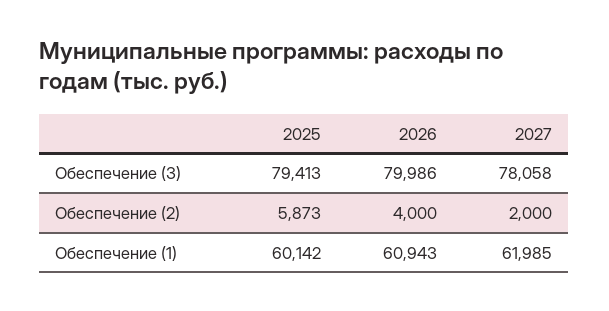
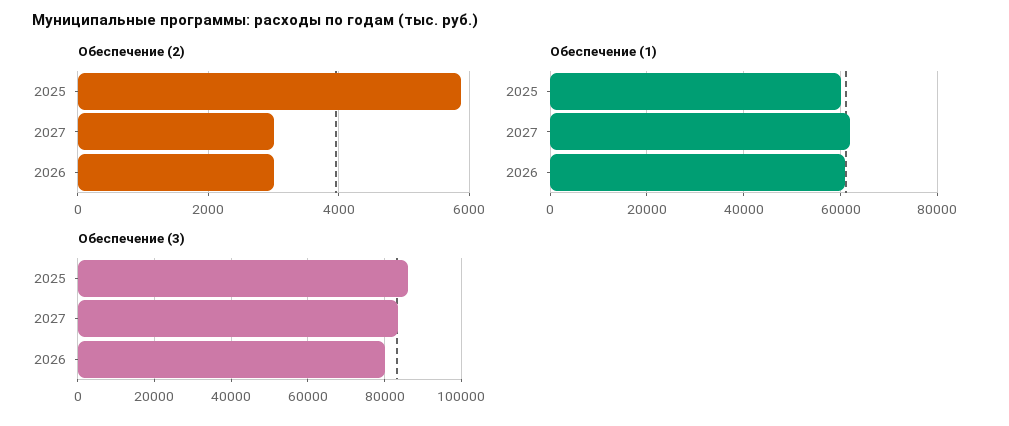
Обеспечение (3), 2025: 79413 -> 86000
Обеспечение (3), 2027: 78058 -> 84000
Обеспечение (2), 2026: 4000 -> 3000
Обеспечение (2), 2027: 2000 -> 3000

